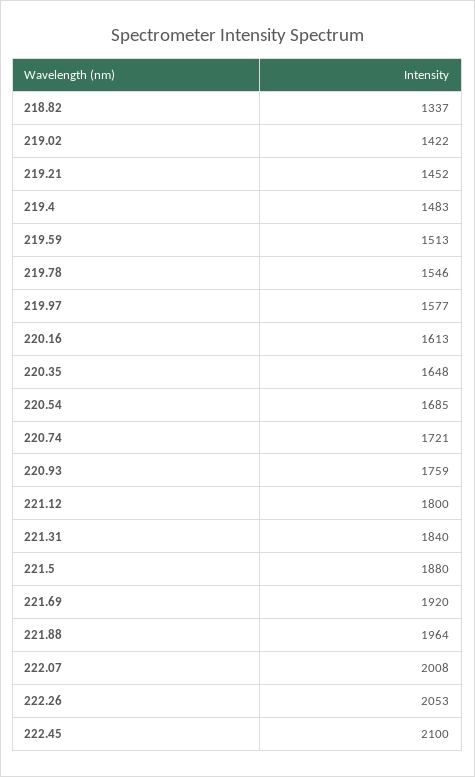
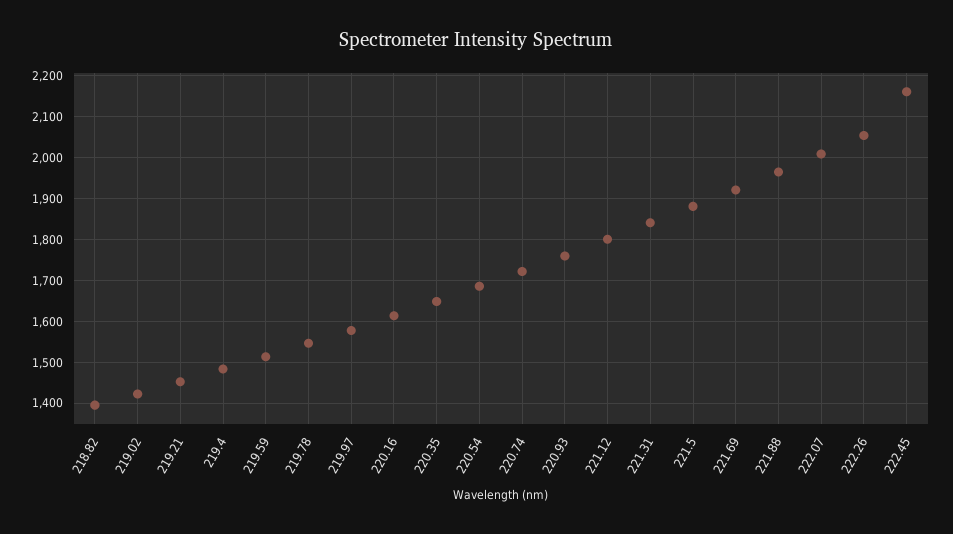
218.82: 1337 -> 1400
222.45: 2100 -> 2160

